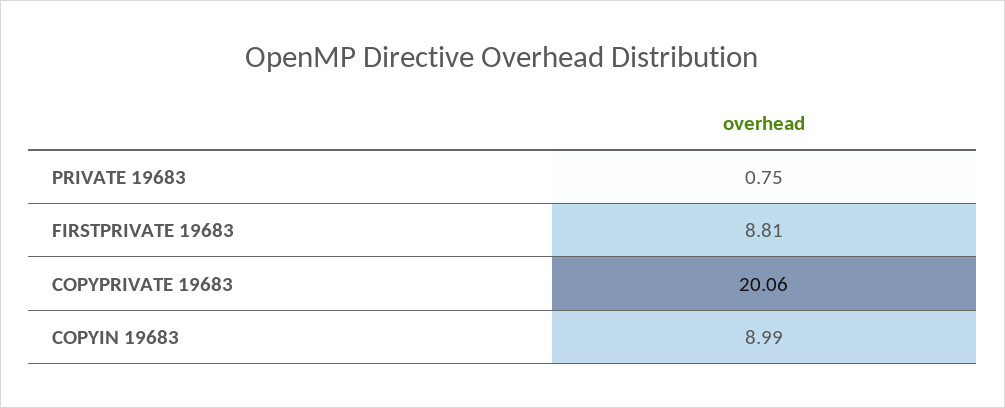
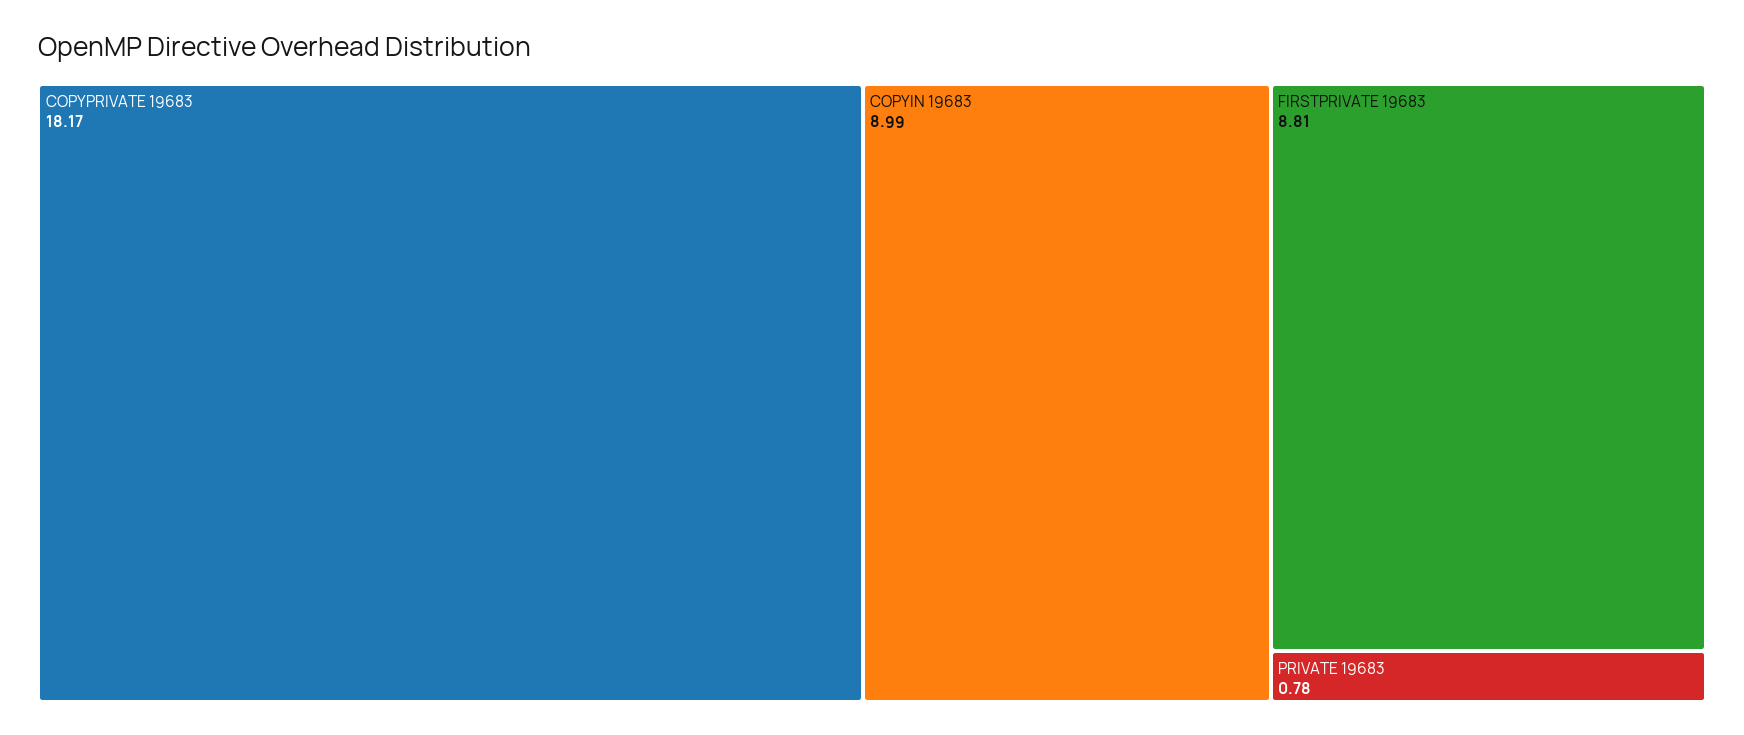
PRIVATE 19683: 0.75 -> 0.78
COPYPRIVATE 19683: 20.06 -> 18.17

